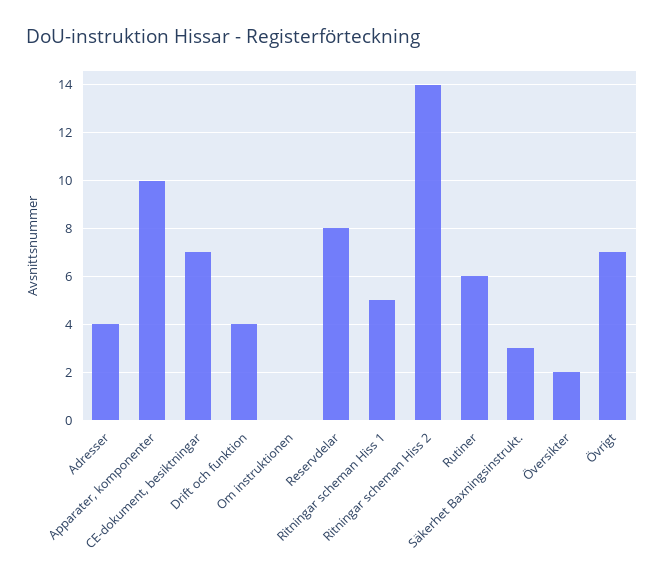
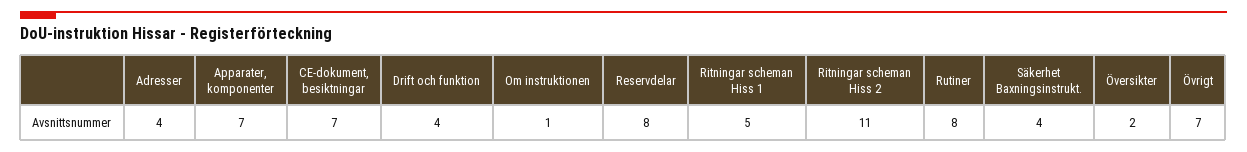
Apparater, komponenter: 10 -> 7
Om instruktionen: 0 -> 1
Ritningar scheman Hiss 2: 14 -> 11
Rutiner: 6 -> 8
Säkerhet Baxningsinstrukt.: 3 -> 4

